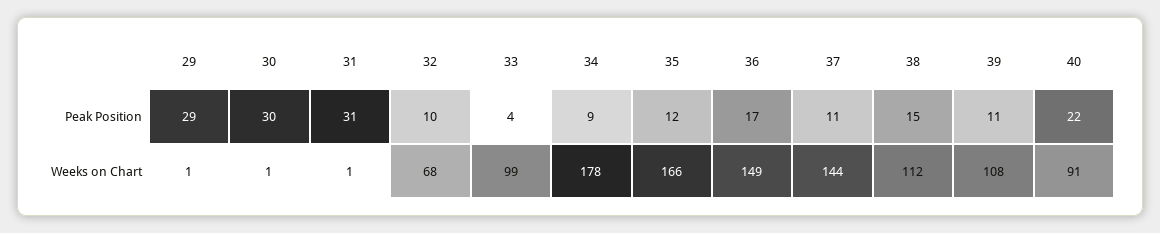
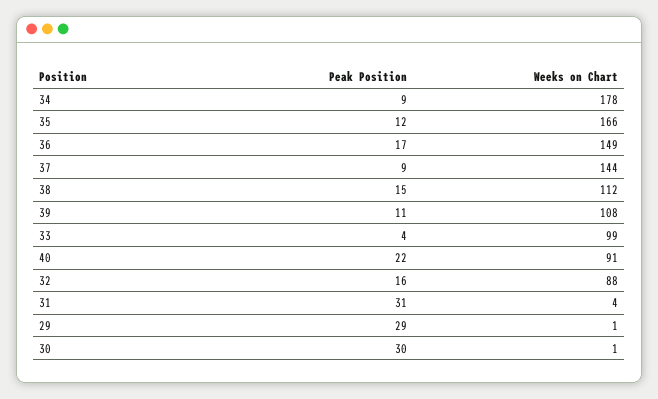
32, Peak Position: 10 -> 16
37, Peak Position: 11 -> 9
31, Weeks on Chart: 1 -> 4
32, Weeks on Chart: 68 -> 88

